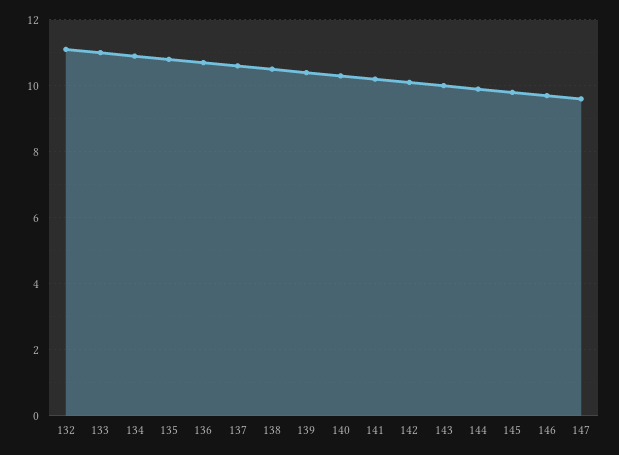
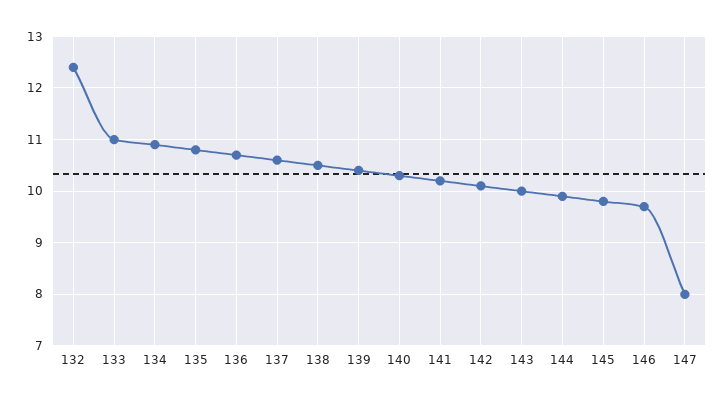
132: 11 -> 12.5
147: 9.5 -> 8

